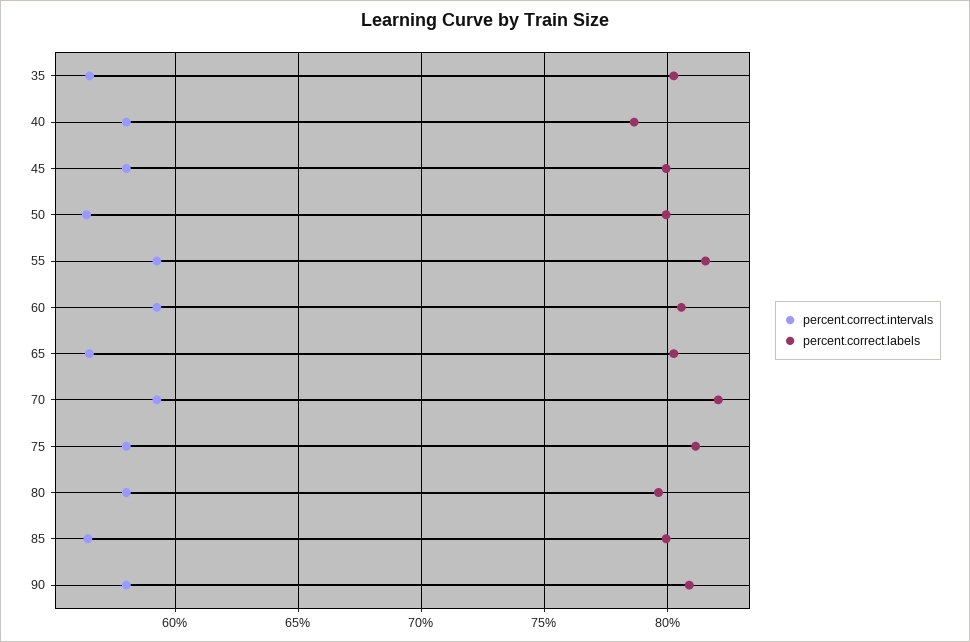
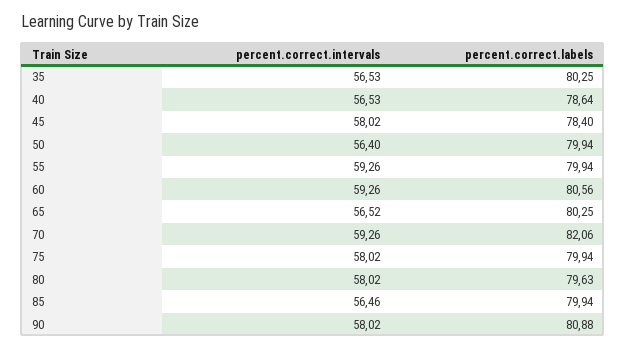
percent.correct.intervals, 40: 58 -> 56.53
percent.correct.labels, 45: 80 -> 78.4
percent.correct.labels, 55: 81.5 -> 79.94
percent.correct.labels, 75: 81 -> 79.94

